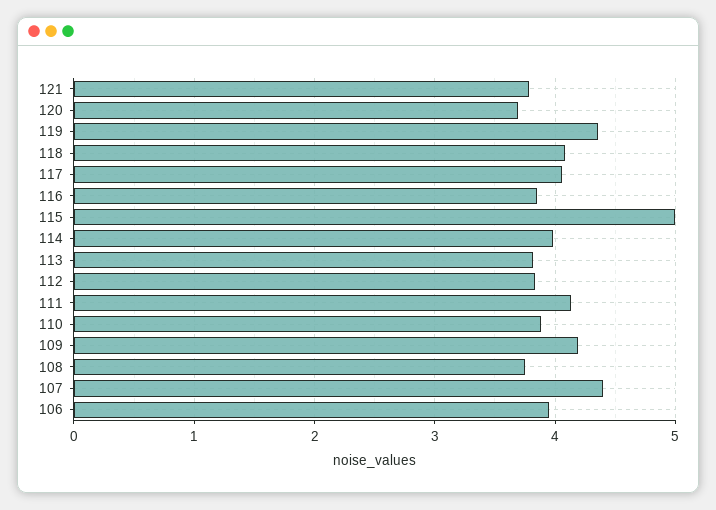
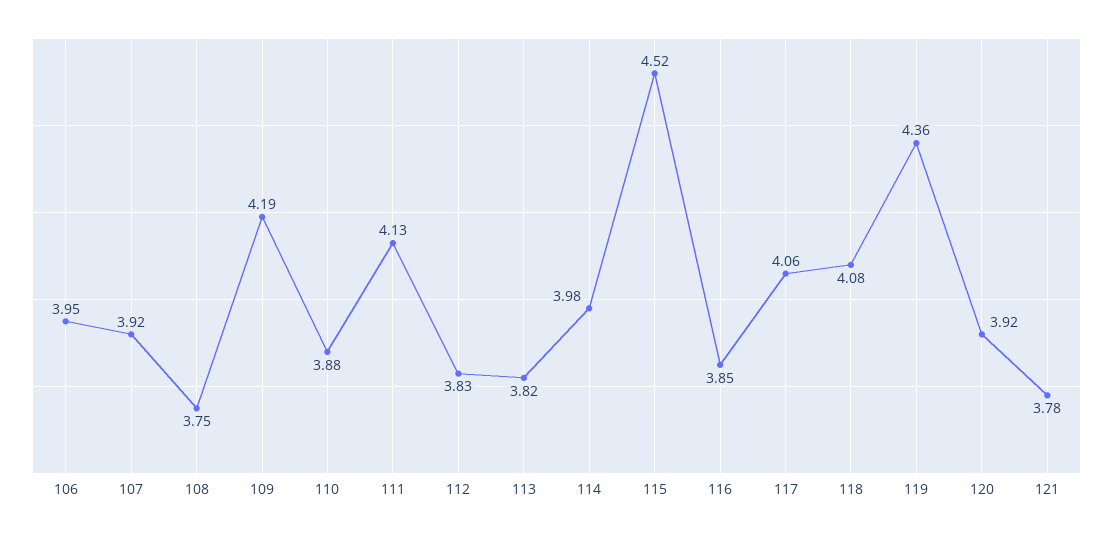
120: 3.7 -> 3.92
115: 5 -> 4.52
107: 4.4 -> 3.92

